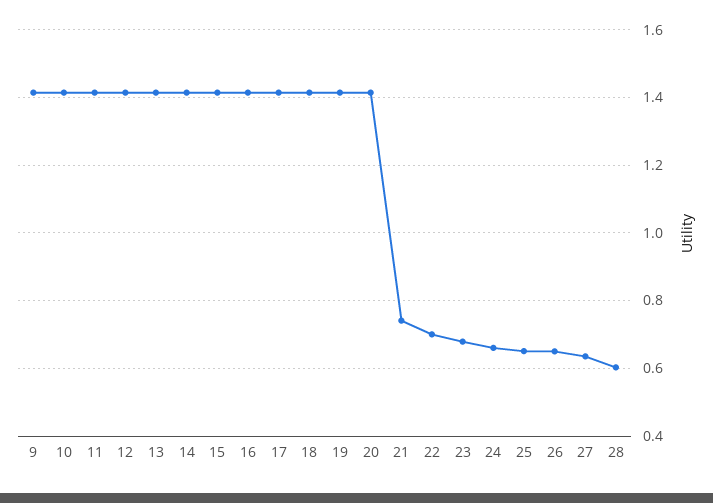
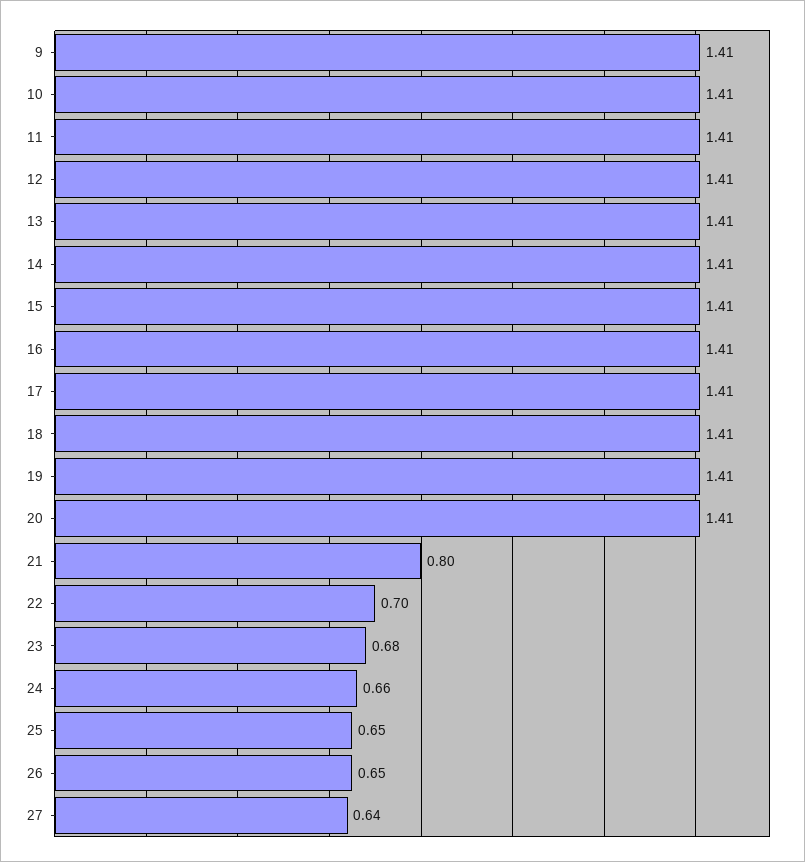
21: 0.74 -> 0.8
28: 0.6 -> none

